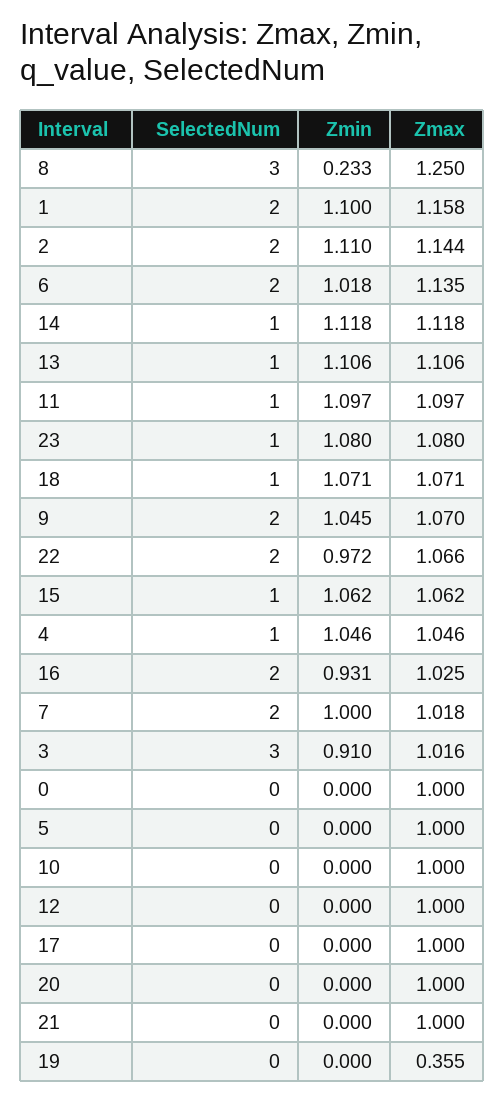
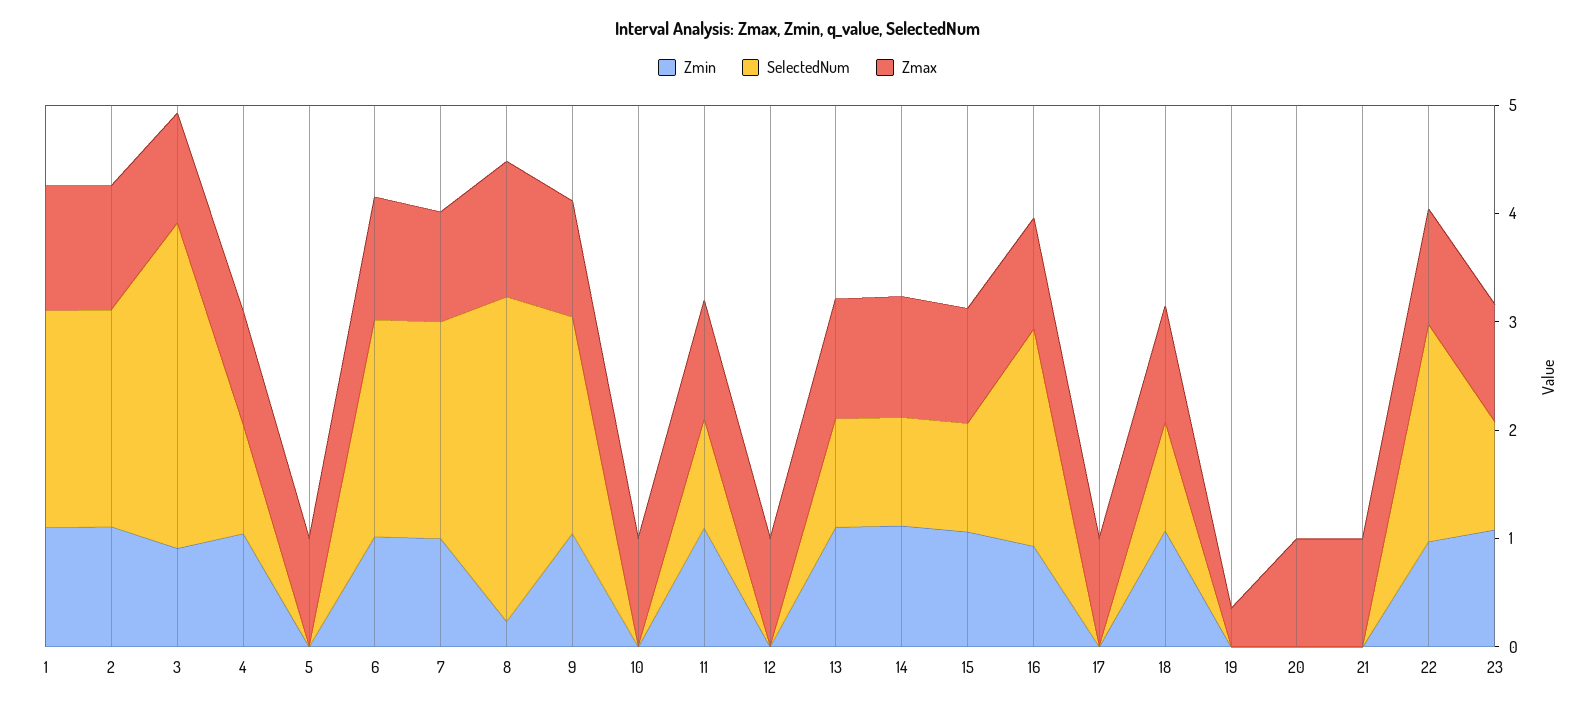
SelectedNum, 0: 0 -> none
Zmin, 0: 0 -> none
Zmax, 0: 1 -> none

